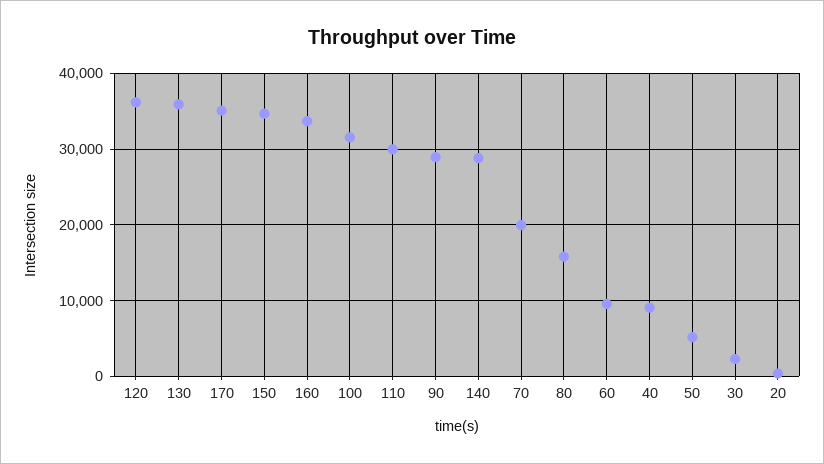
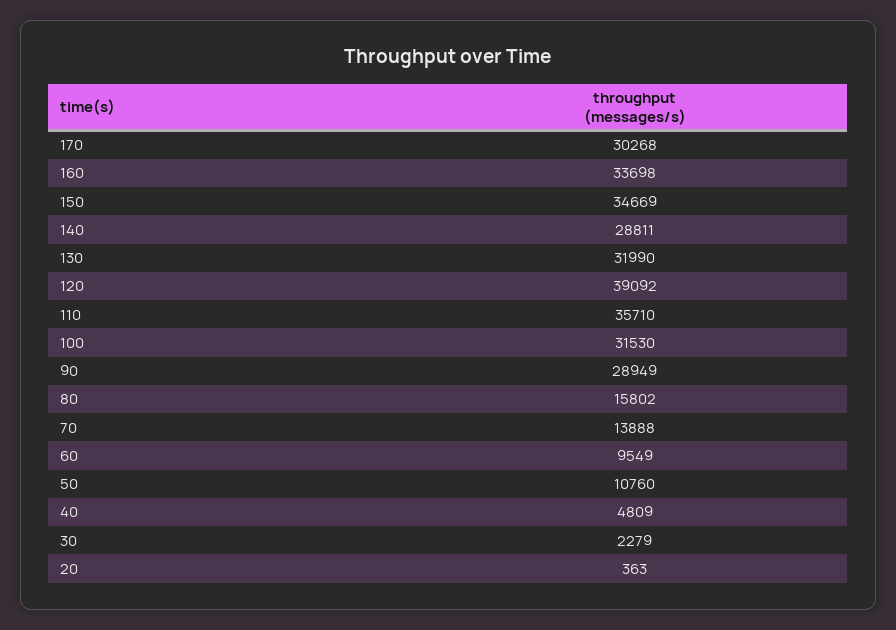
120: 36000 -> 39092
130: 36000 -> 31990
170: 35000 -> 30268
110: 30000 -> 35710
70: 20000 -> 13888
40: 9000 -> 4809
50: 5000 -> 10760

